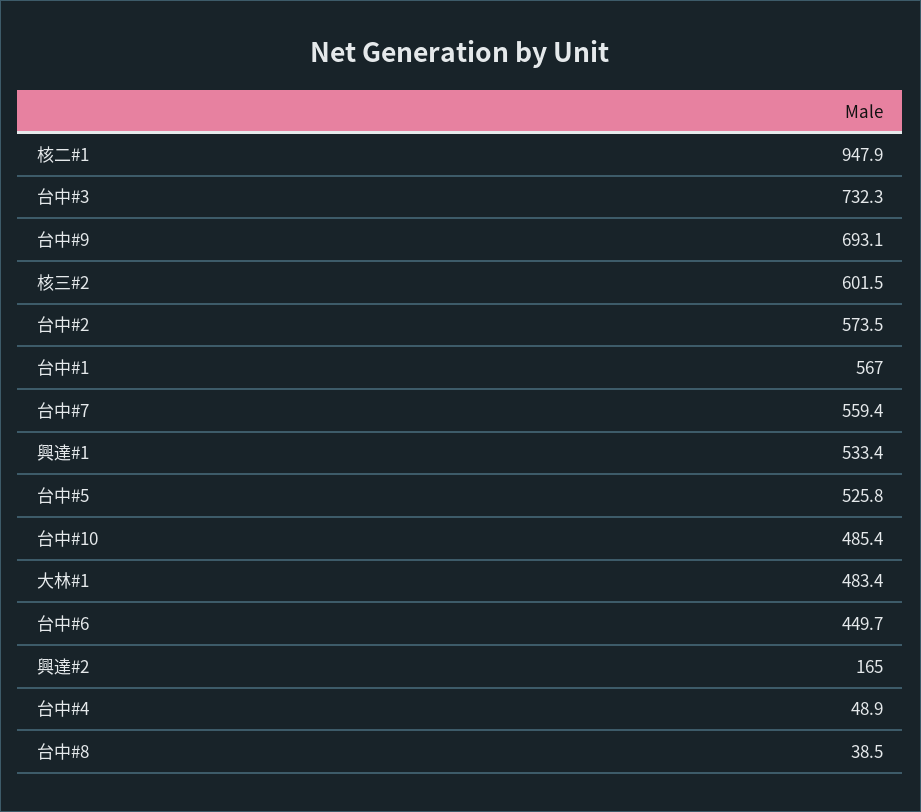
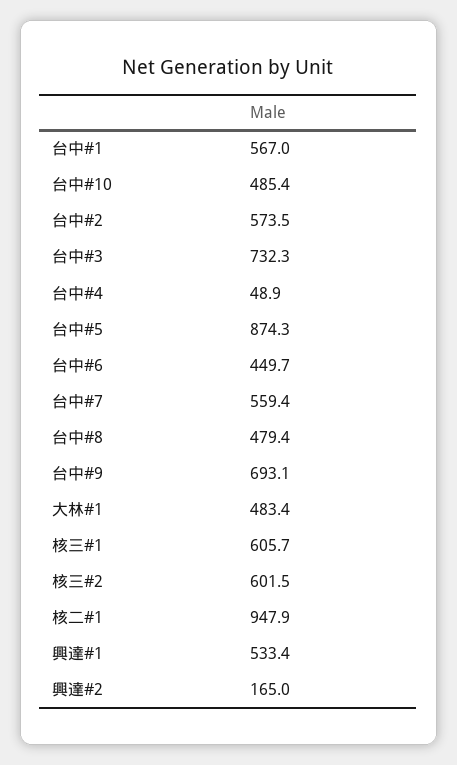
台中#5: 525.8 -> 874.3
台中#8: 38.5 -> 479.4
核三#1: none -> 605.7

